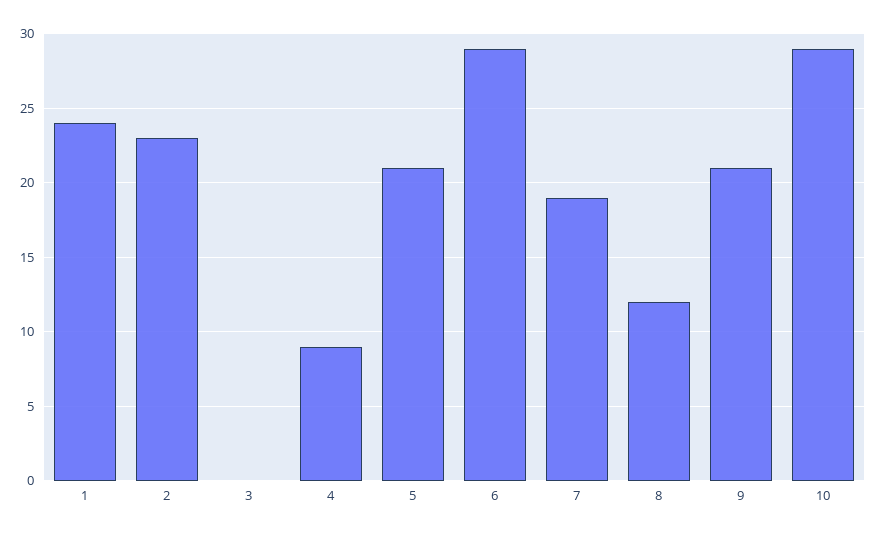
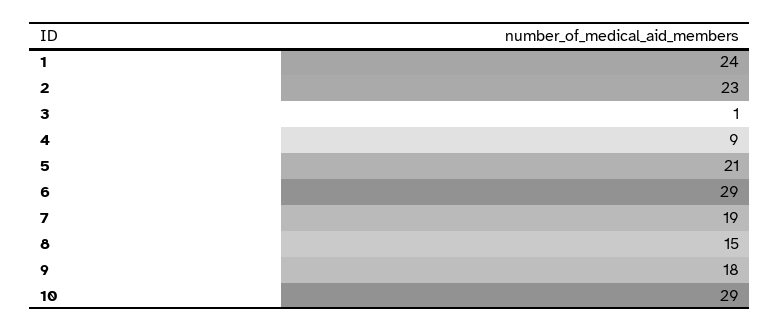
3: 0 -> 1
8: 12 -> 15
9: 21 -> 18

